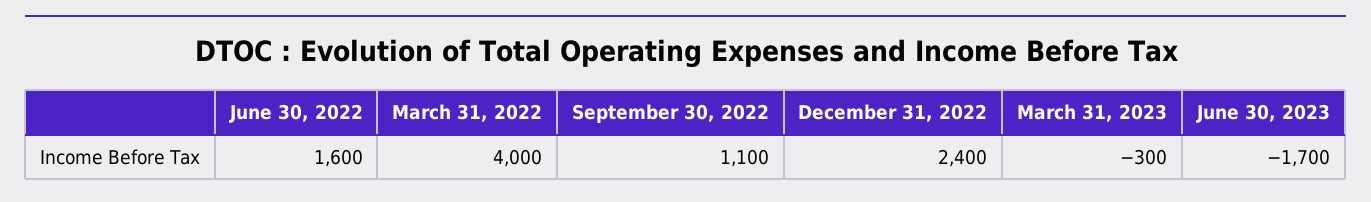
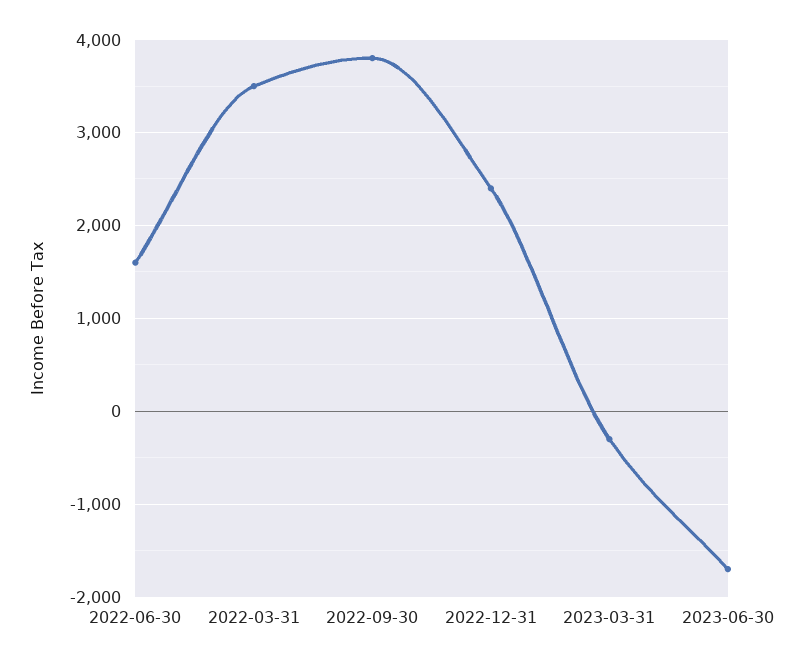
March 31, 2022: 4000 -> 3500
September 30, 2022: 1100 -> 3800

